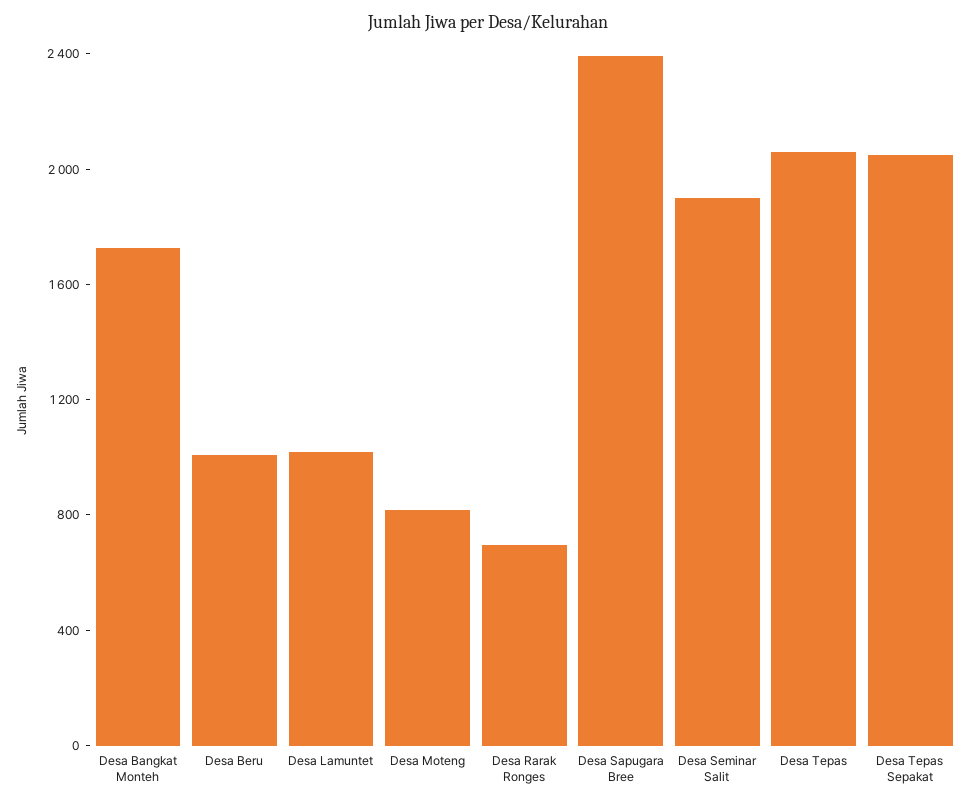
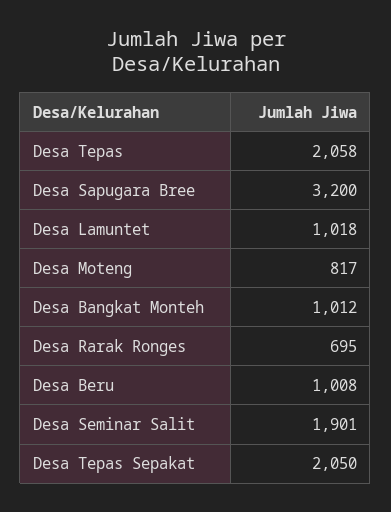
Desa Bangkat Monteh: 1700 -> 1012
Desa Sapugara Bree: 2400 -> 3200

